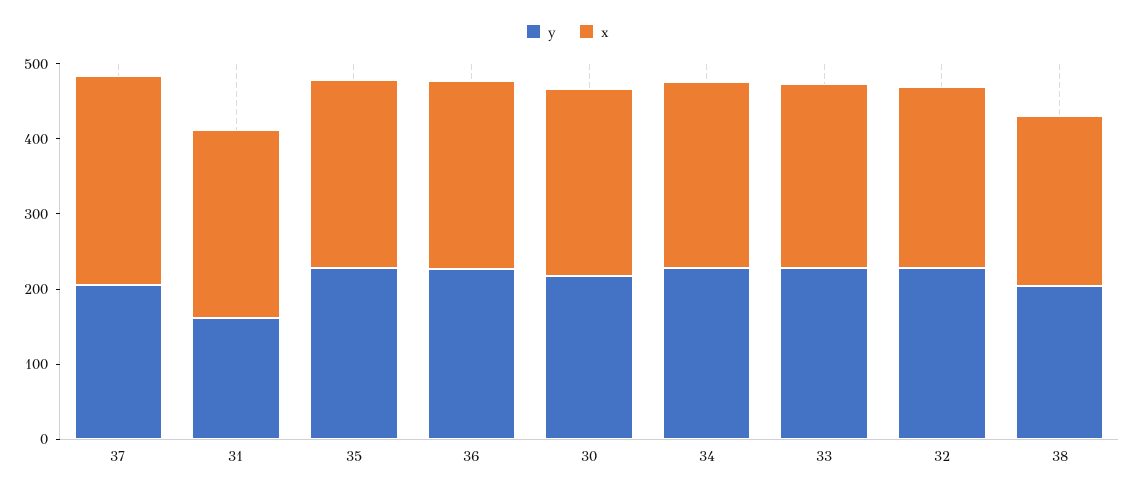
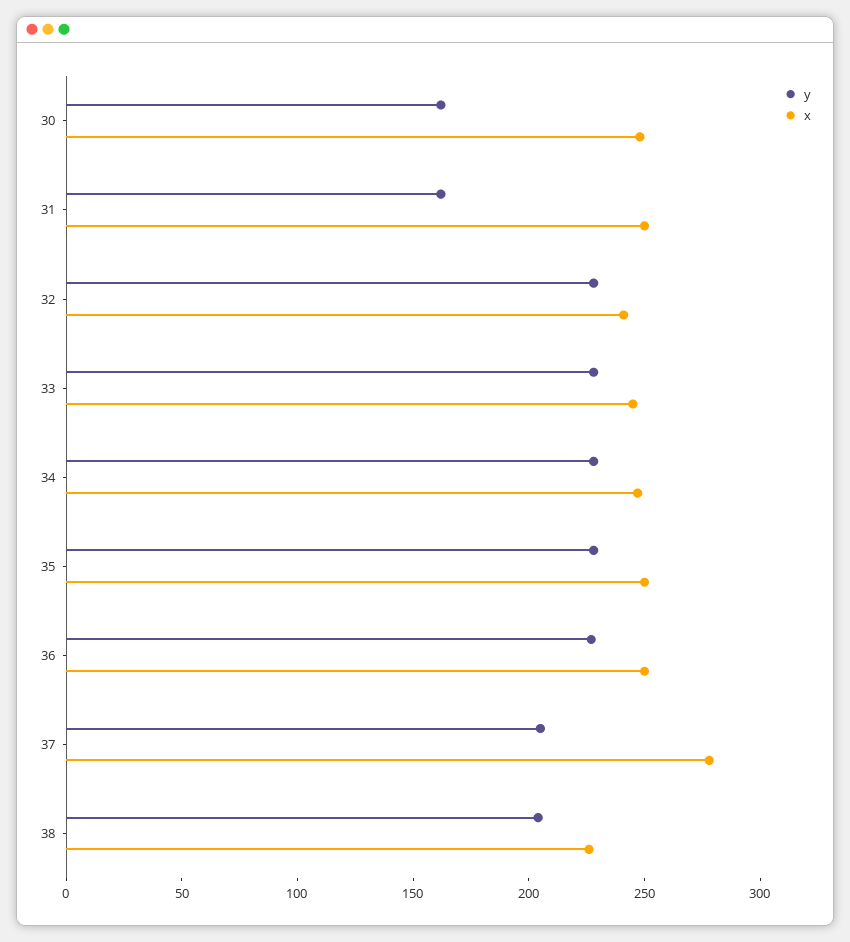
y, 30: 220 -> 160

